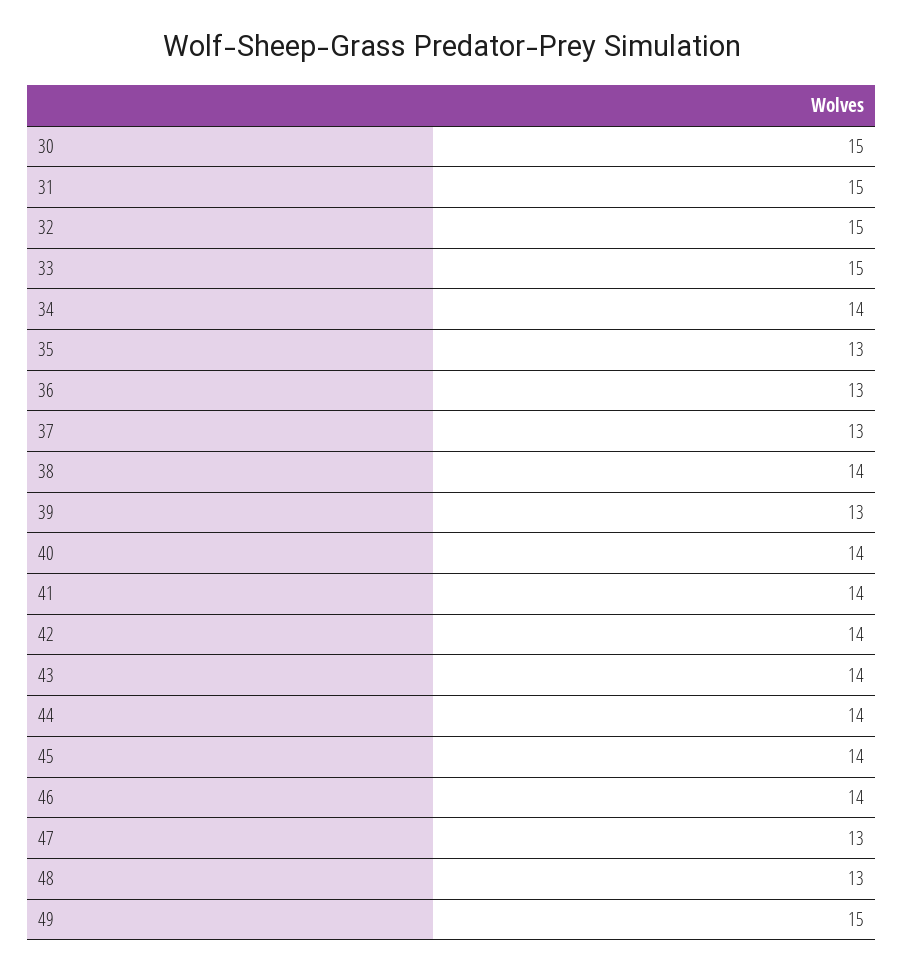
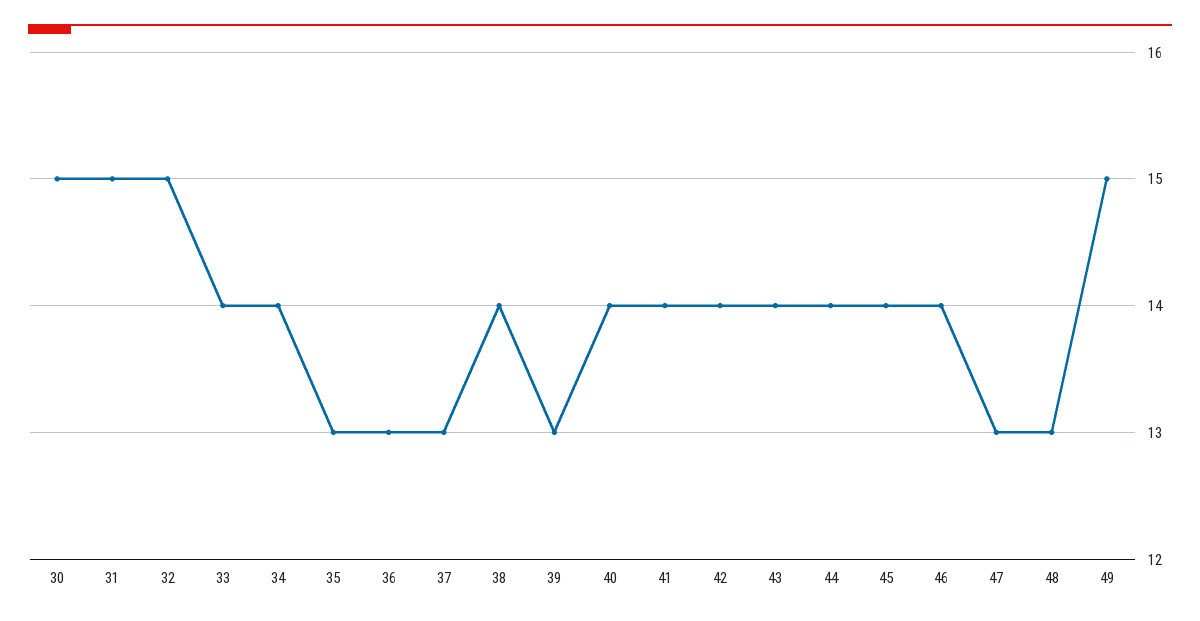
33: 15 -> 14

